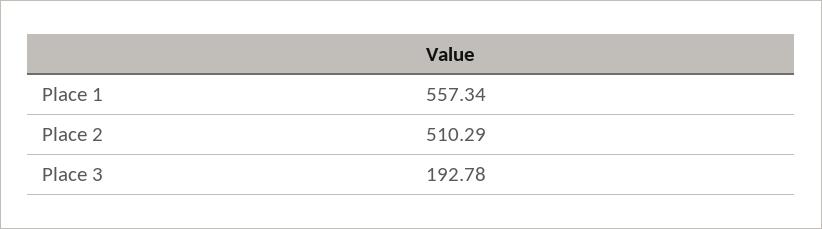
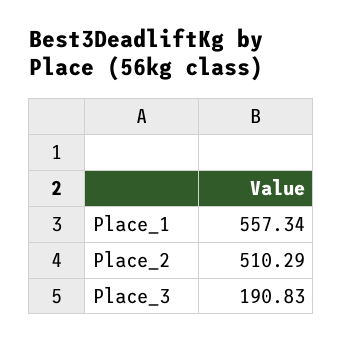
Place 3: 192.78 -> 190.83

